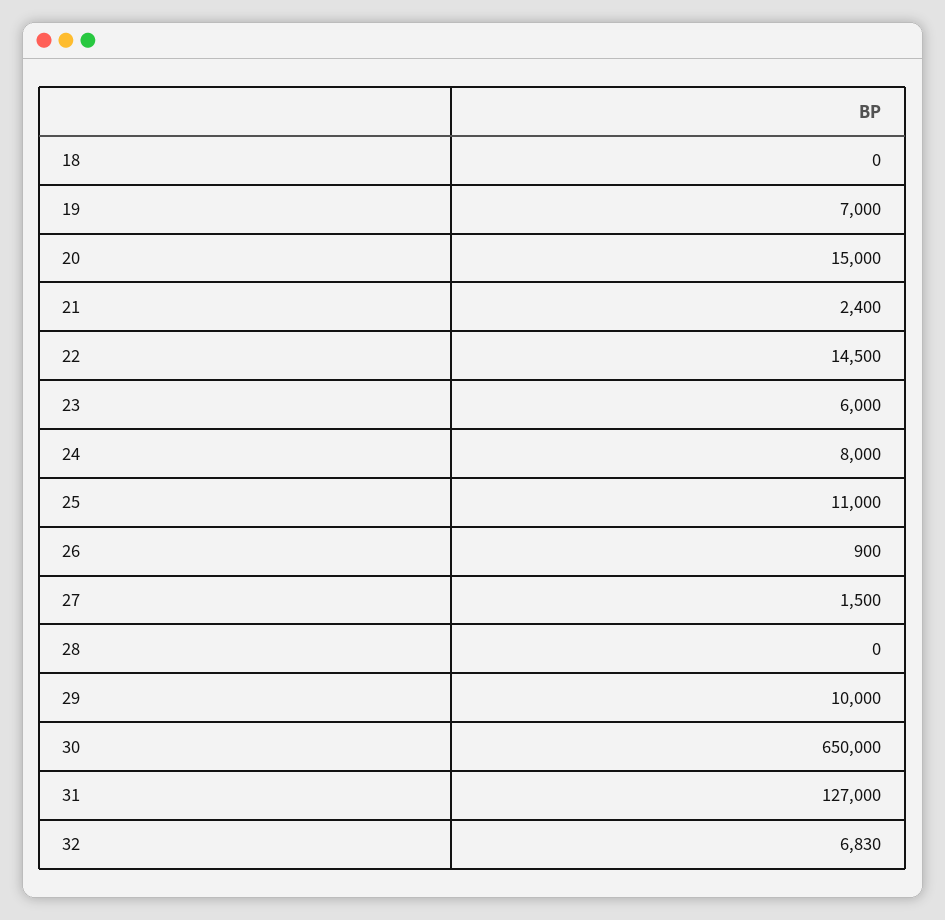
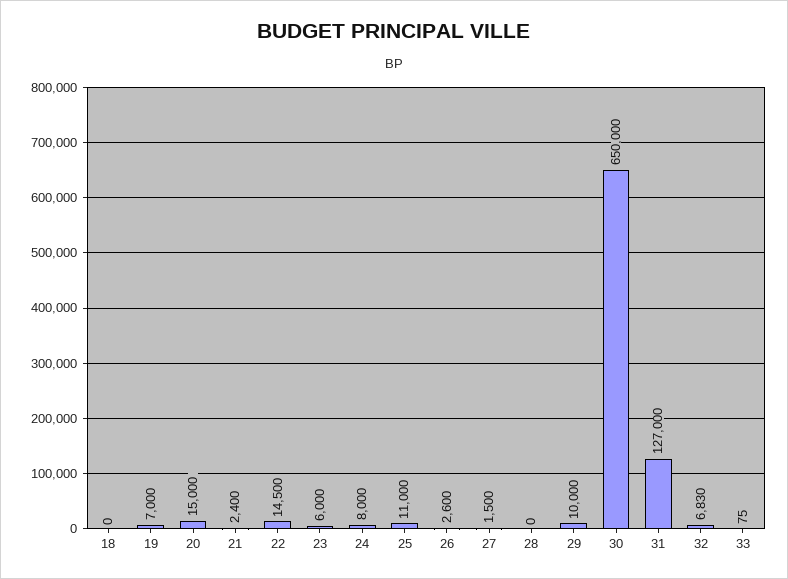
26: 900 -> 2600
33: none -> 75

